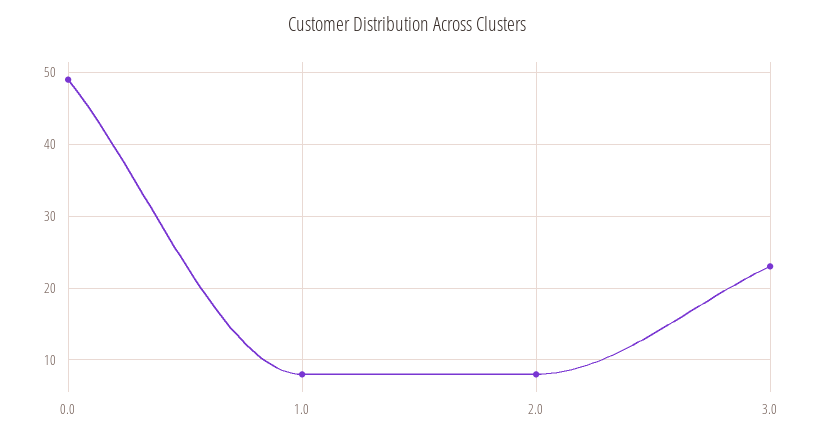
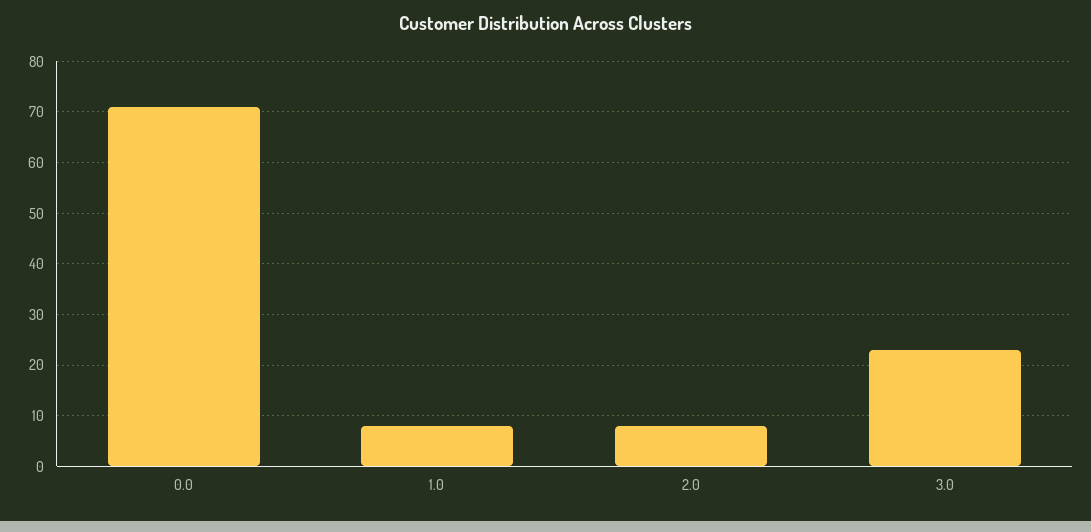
0.0: 49 -> 70

